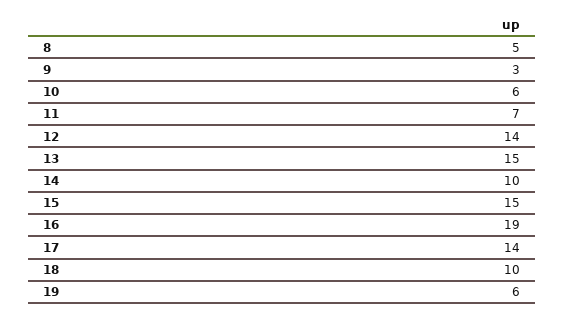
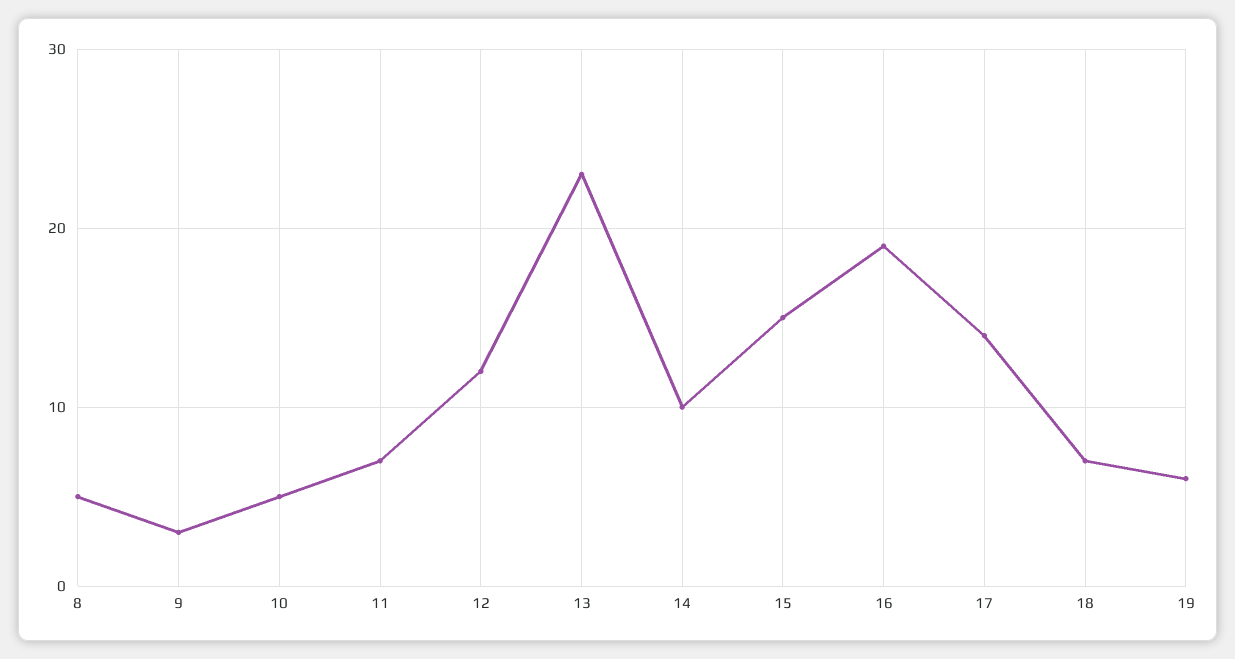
10: 6 -> 5
12: 14 -> 12
13: 15 -> 23
18: 10 -> 7

